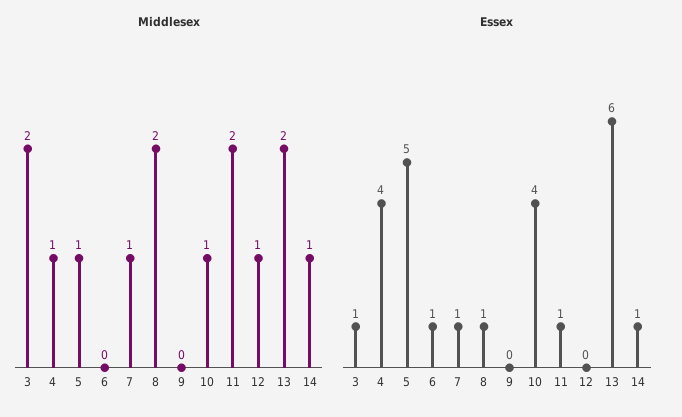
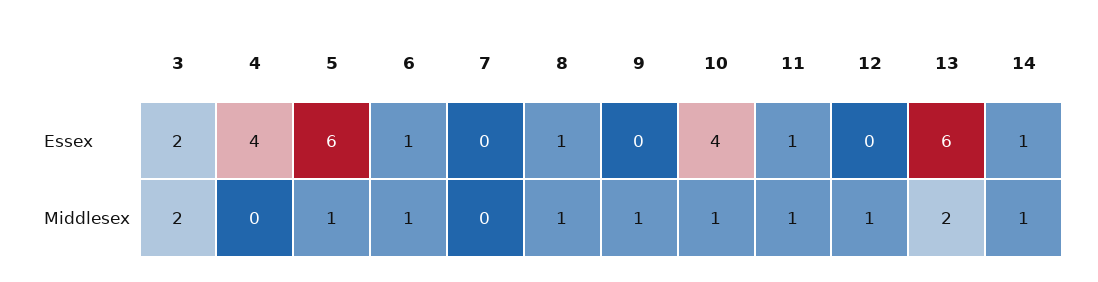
Middlesex, 4: 1 -> 0
Middlesex, 6: 0 -> 1
Middlesex, 7: 1 -> 0
Middlesex, 8: 2 -> 1
Middlesex, 9: 0 -> 1
Middlesex, 11: 2 -> 1
Essex, 3: 1 -> 2
Essex, 5: 5 -> 6
Essex, 7: 1 -> 0

